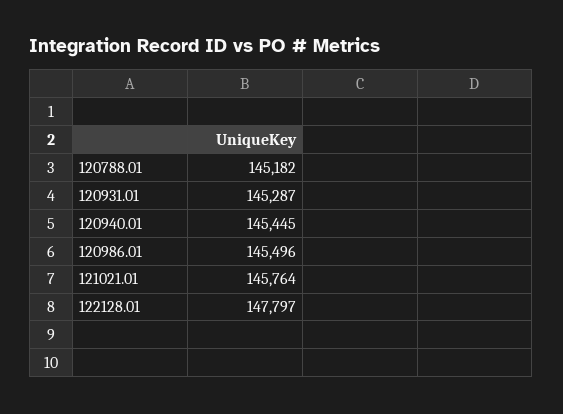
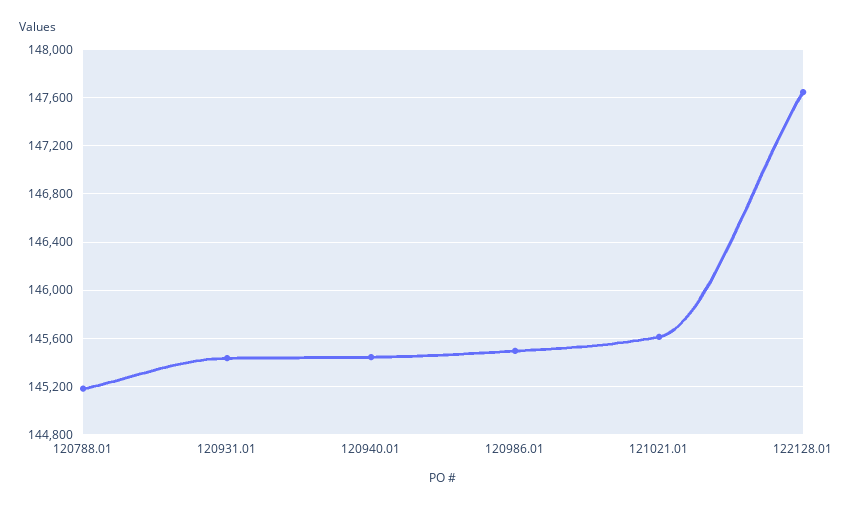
120931.01: 145287 -> 145450
121021.01: 145764 -> 145600
122128.01: 147797 -> 147650

